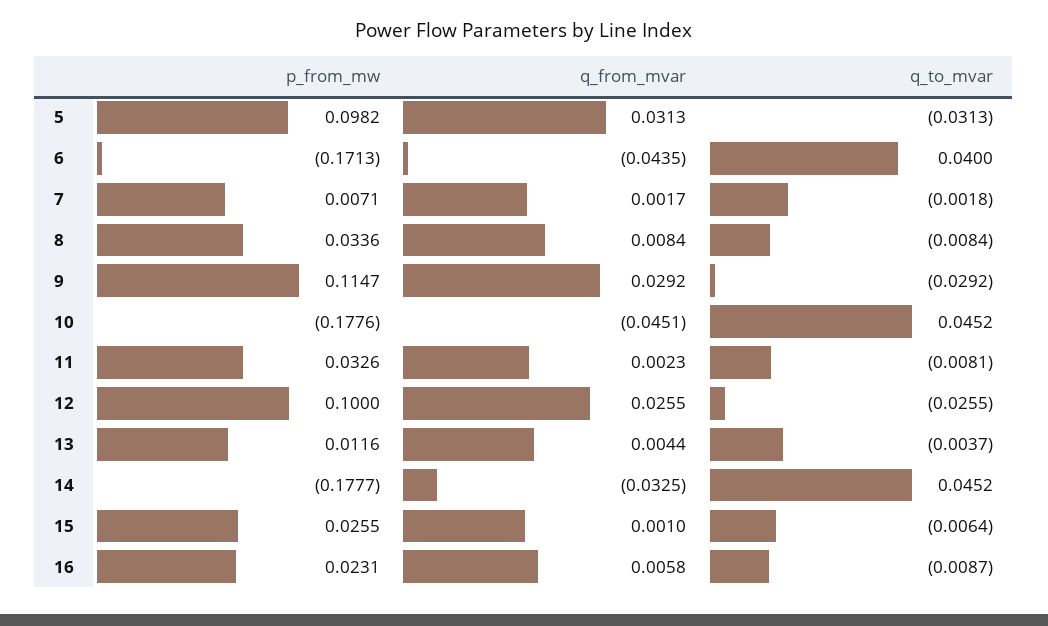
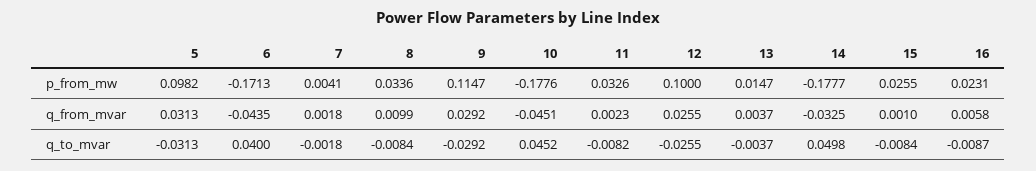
p_from_mw, 7: 0.0071 -> 0.0041
q_from_mvar, 7: 0.0017 -> 0.0018
q_from_mvar, 8: 0.0084 -> 0.0099
q_to_mvar, 11: -0.0081 -> -0.0082
p_from_mw, 13: 0.0116 -> 0.0147
q_from_mvar, 13: 0.0044 -> 0.0037
q_to_mvar, 14: 0.0452 -> 0.0498
q_to_mvar, 15: -0.0064 -> -0.0084

